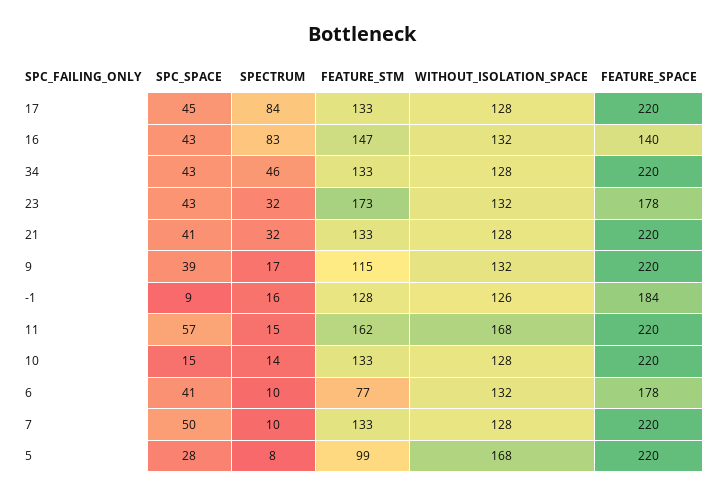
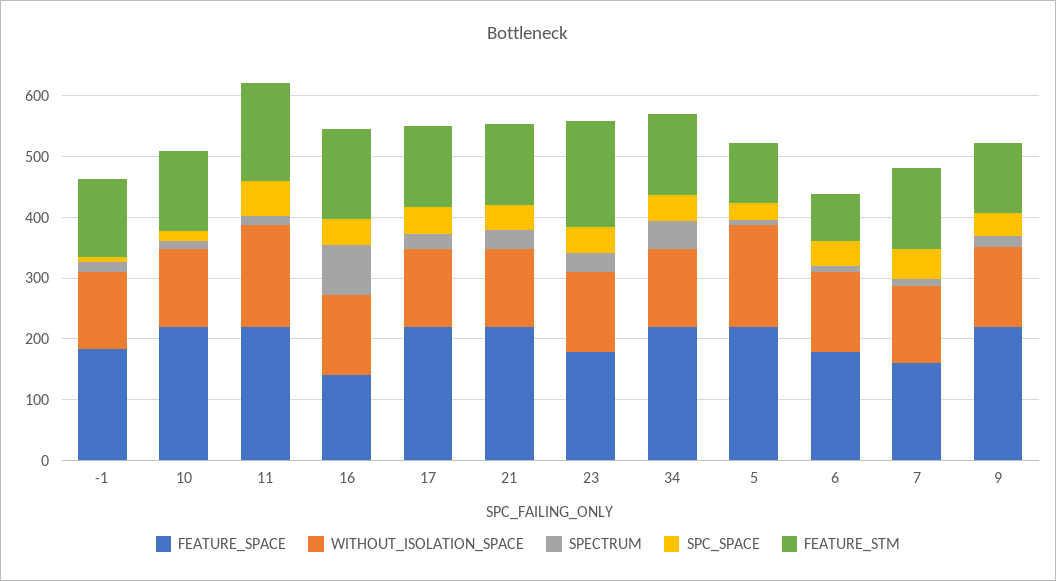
SPECTRUM, 17: 84 -> 20
FEATURE_SPACE, 7: 220 -> 160

